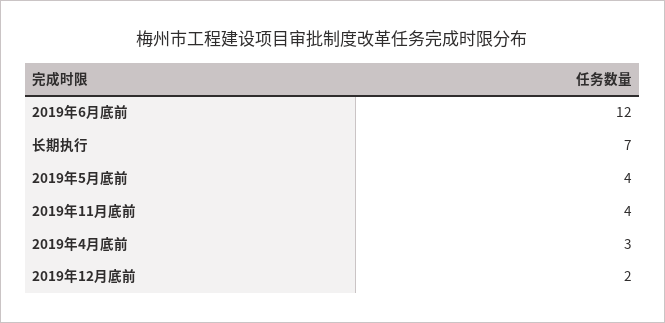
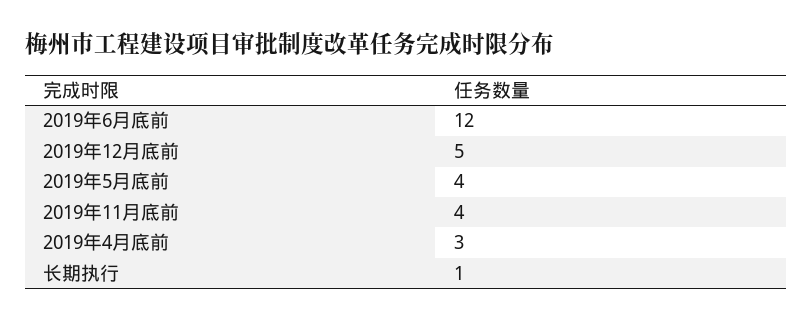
长期执行: 7 -> 1
2019年12月底前: 2 -> 5

